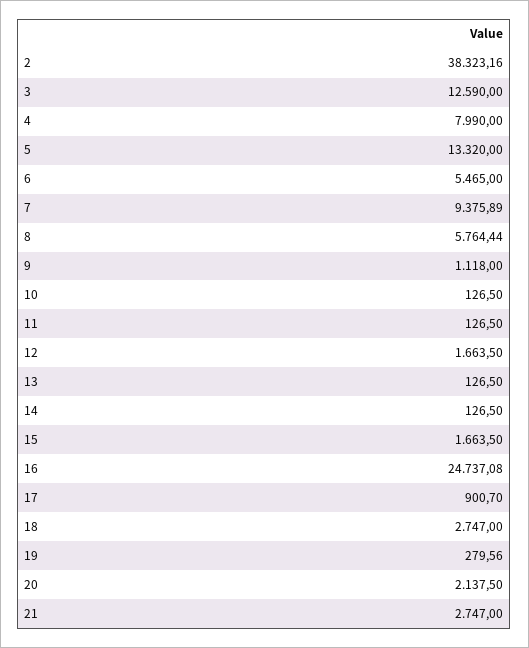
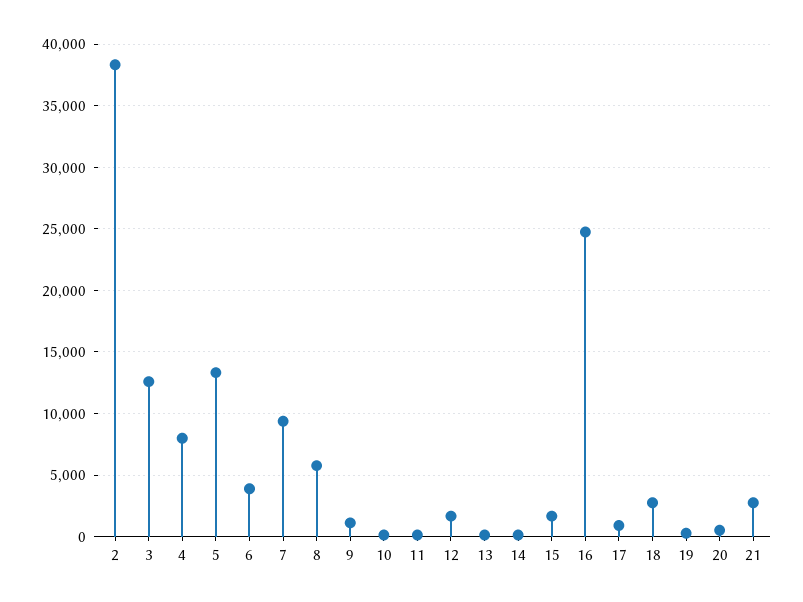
6: 5465 -> 4000
20: 2137.5 -> 500

